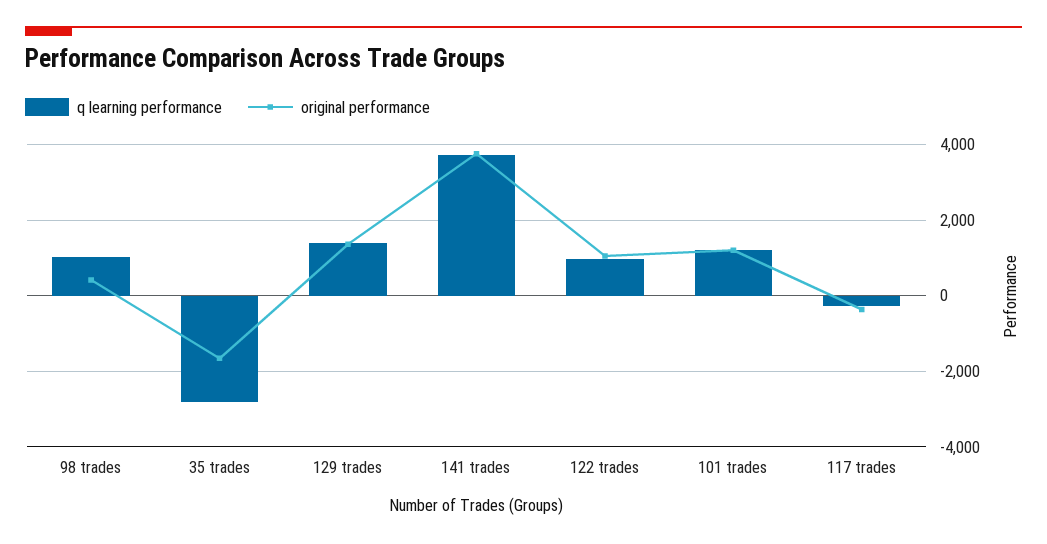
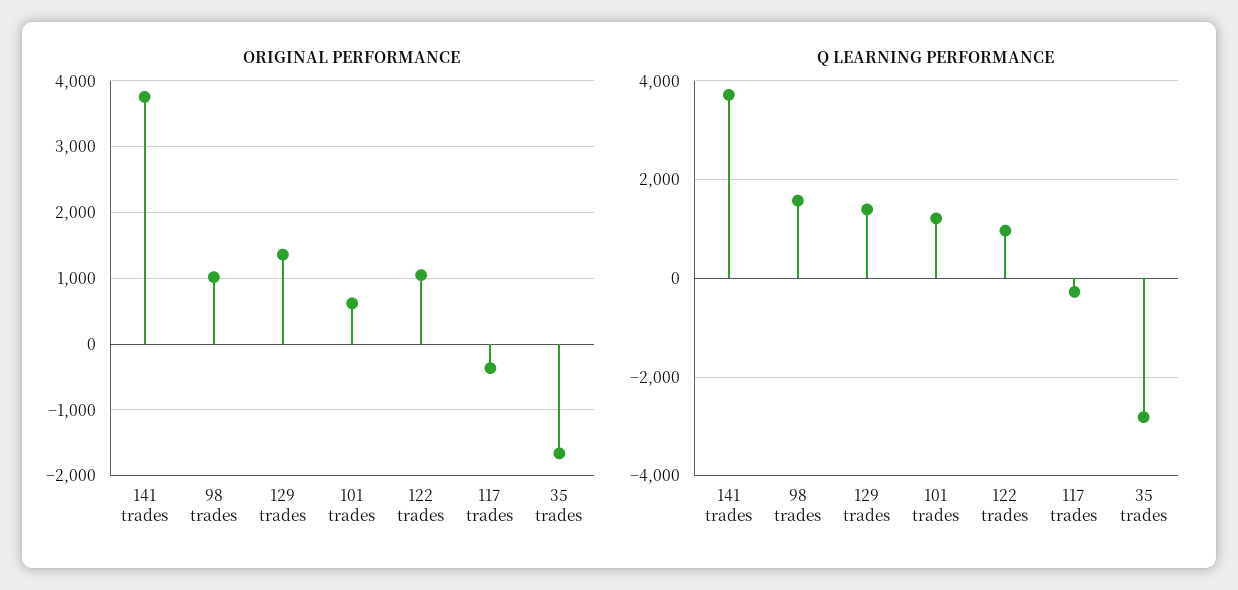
q learning performance, 98 trades: 1000 -> 1600
original performance, 98 trades: 400 -> 1000
original performance, 101 trades: 1200 -> 600

